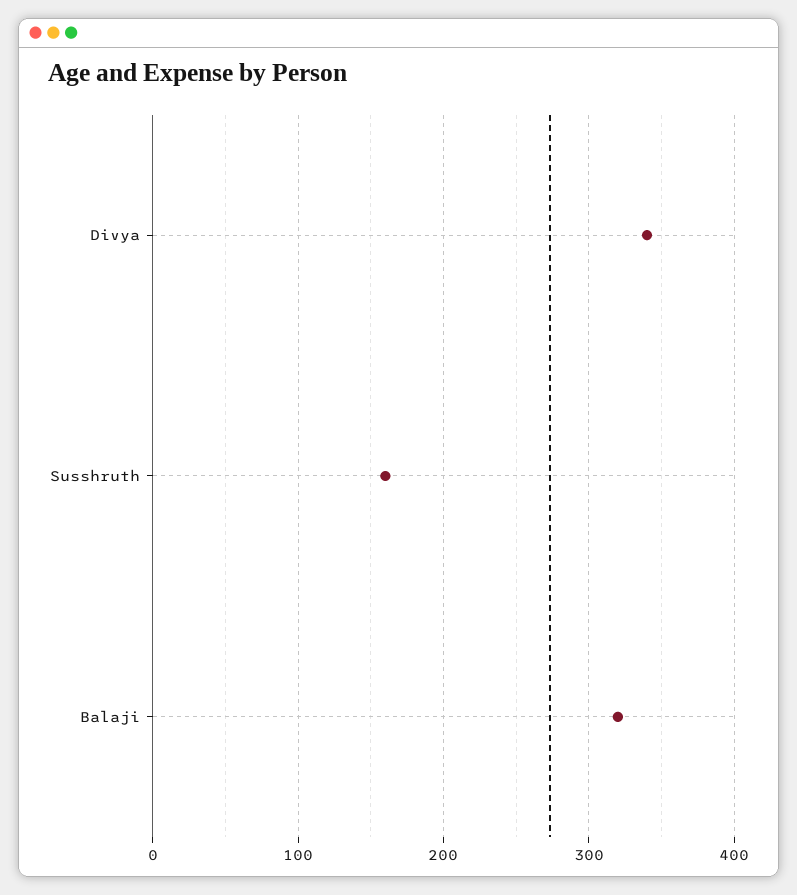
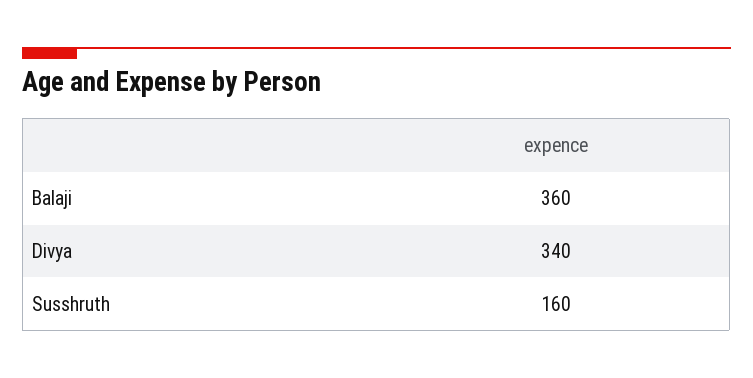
Balaji: 320 -> 360

